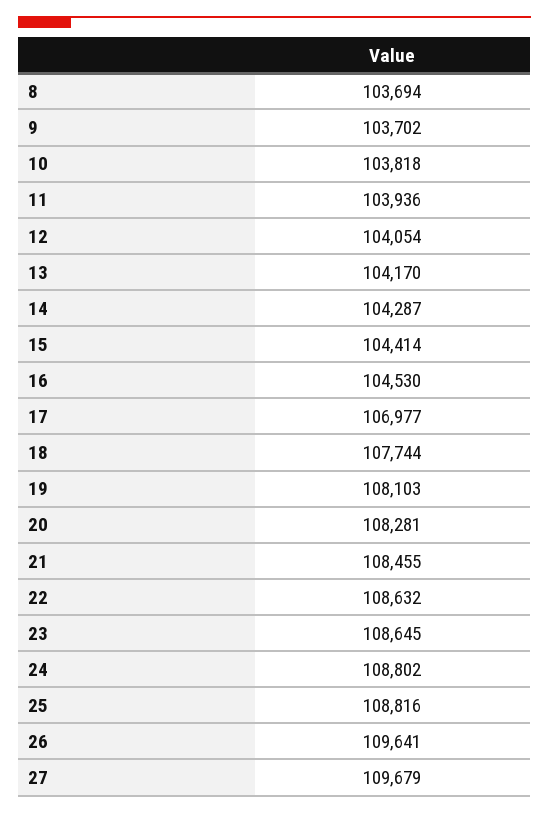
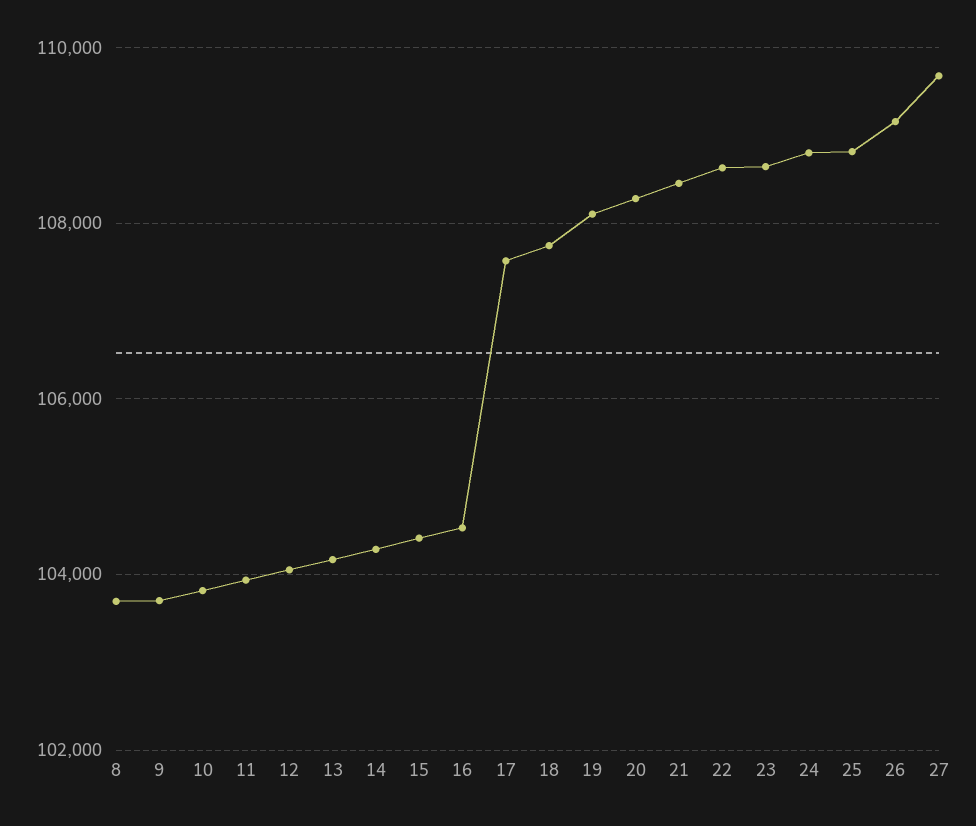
17: 106977 -> 107600
26: 109641 -> 109200

